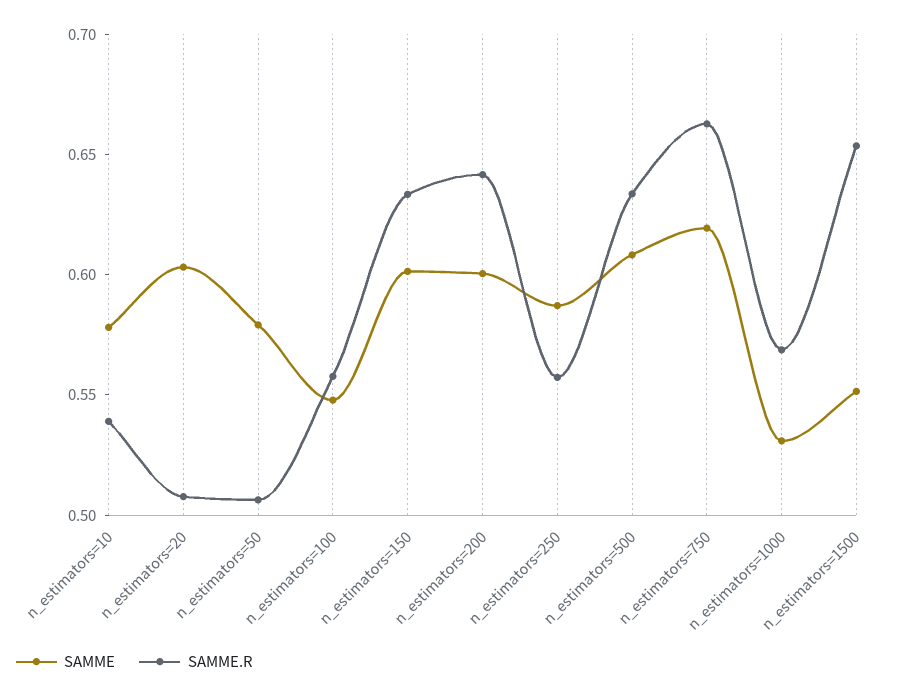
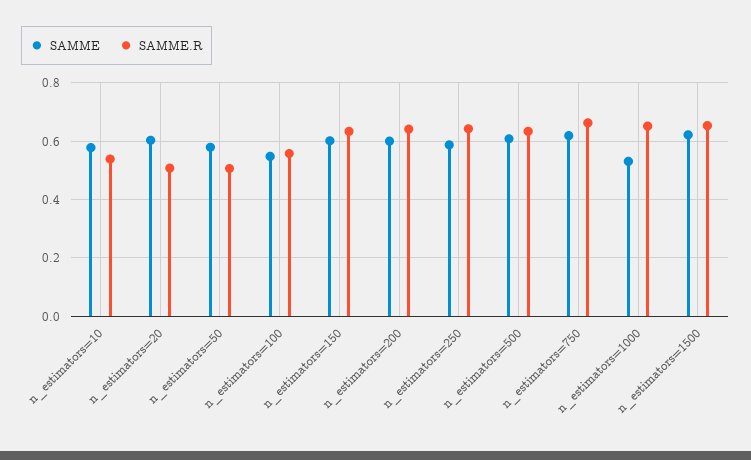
SAMME.R, n_estimators=250: 0.56 -> 0.65
SAMME.R, n_estimators=1000: 0.57 -> 0.65
SAMME, n_estimators=1500: 0.55 -> 0.625

